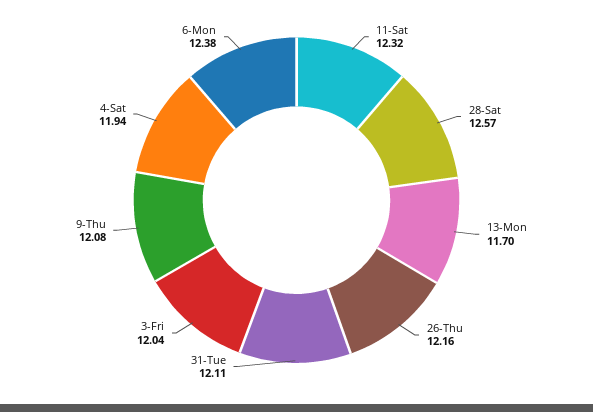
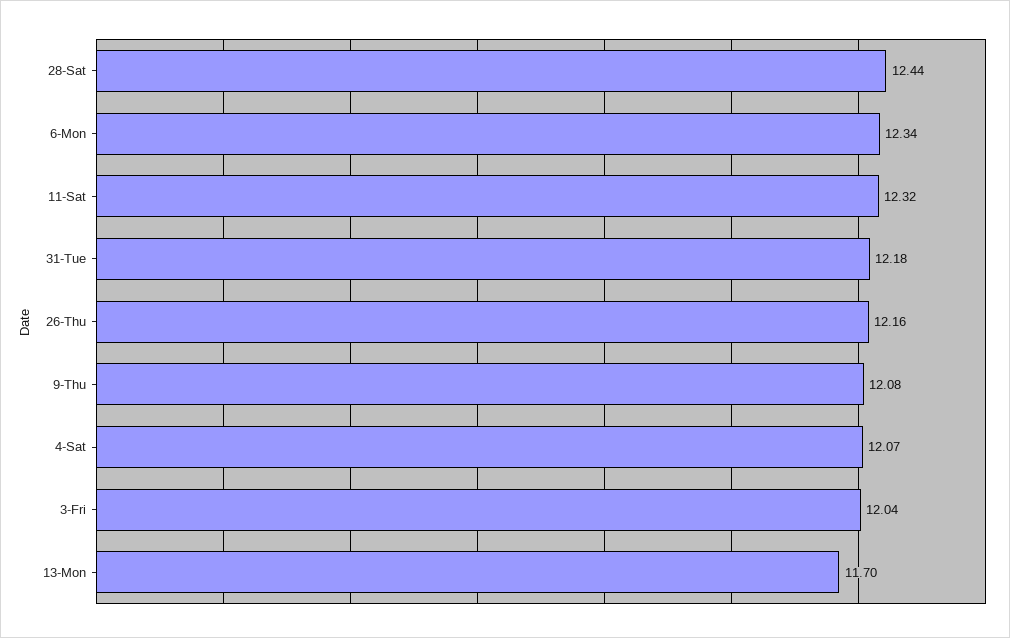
28-Sat: 12.57 -> 12.44
31-Tue: 12.11 -> 12.18
4-Sat: 11.94 -> 12.07
6-Mon: 12.38 -> 12.34

